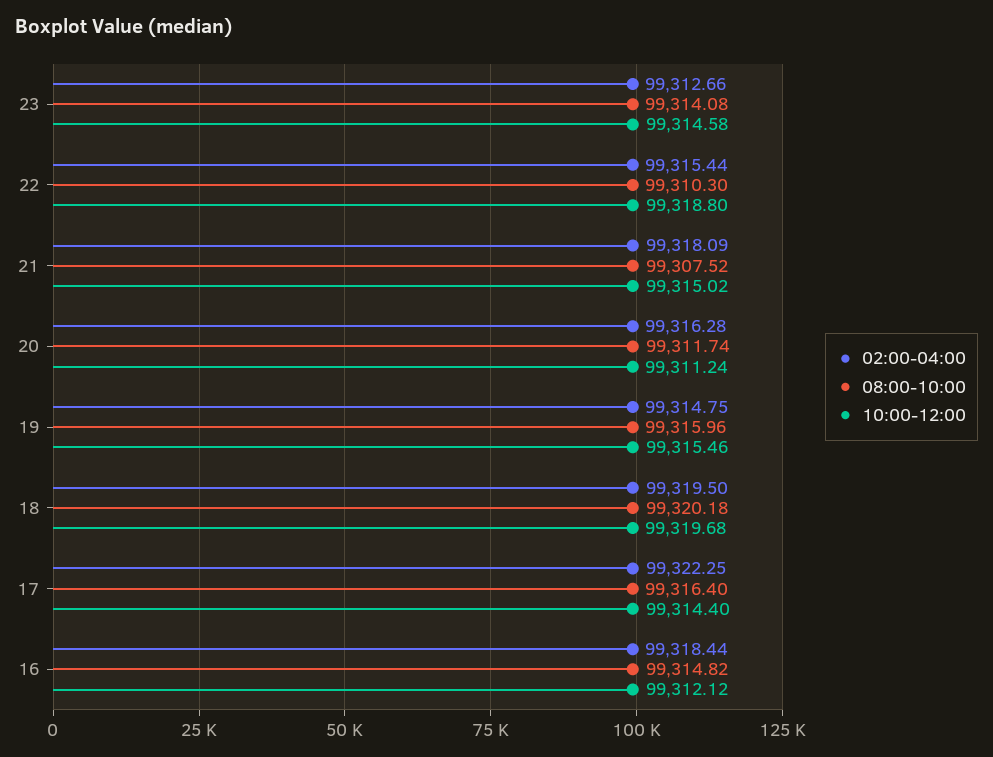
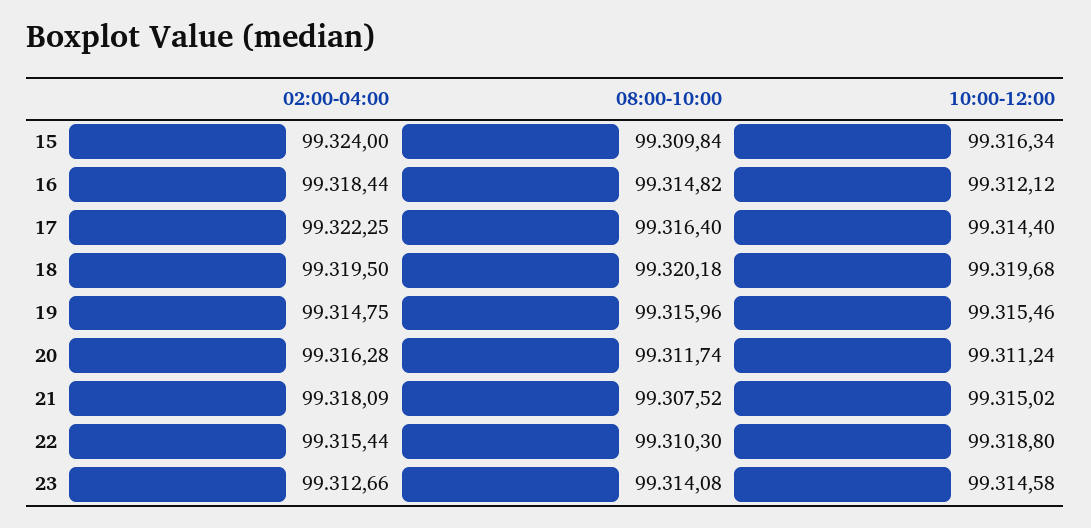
02:00-04:00, 15: none -> 99324
08:00-10:00, 15: none -> 99309.84
10:00-12:00, 15: none -> 99316.34

